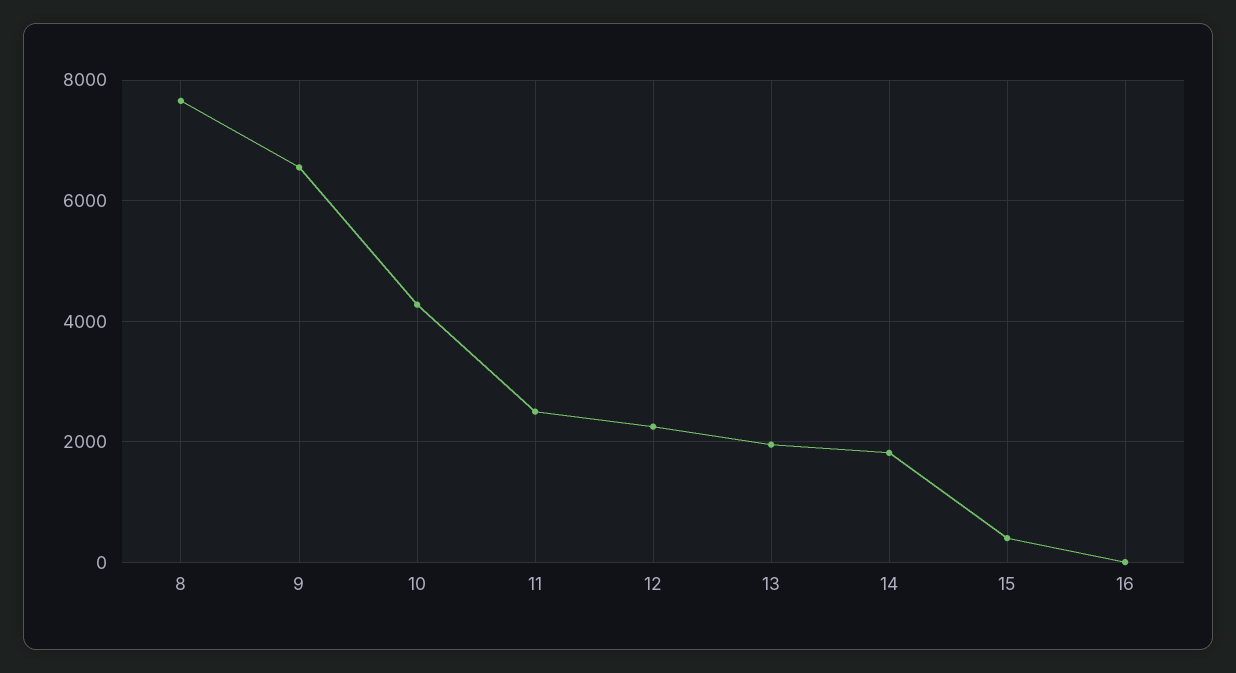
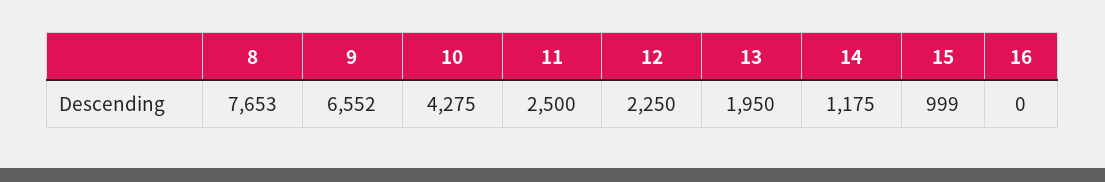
14: 1800 -> 1175
15: 400 -> 999

